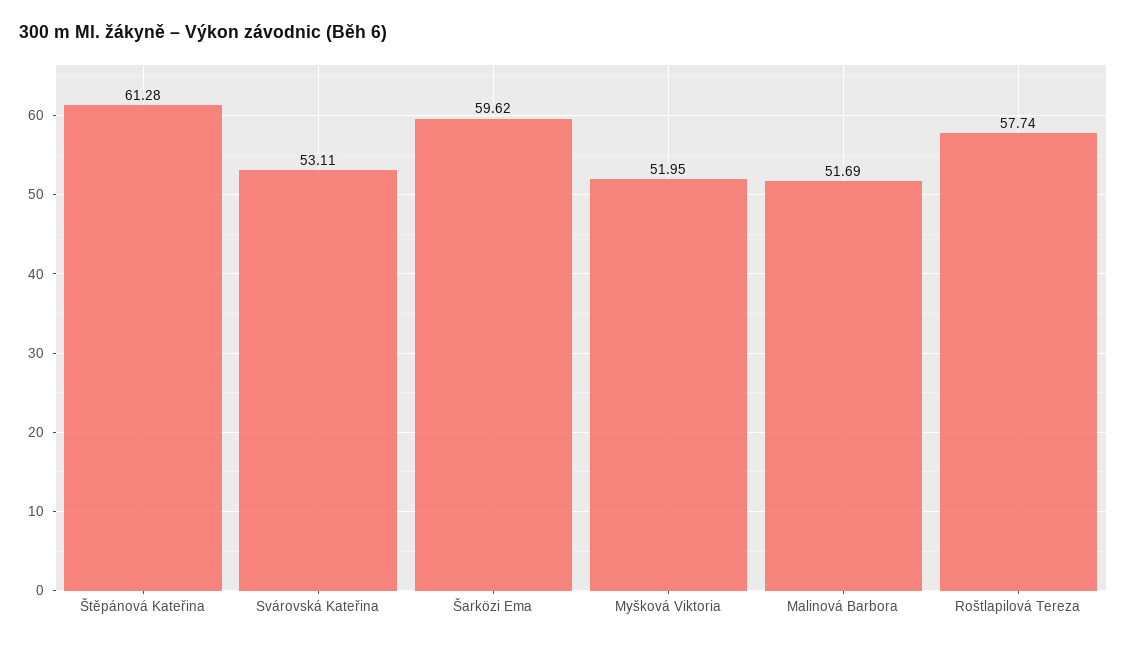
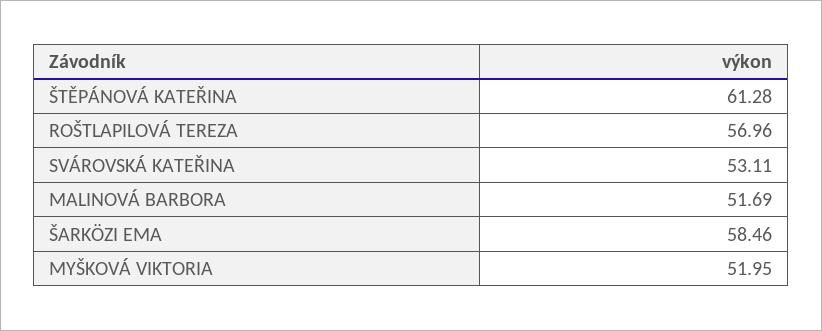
Šarközi Ema: 59.62 -> 58.46
Roštlapilová Tereza: 57.74 -> 56.96

